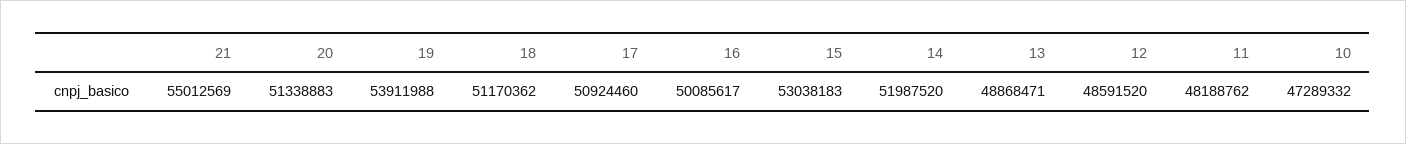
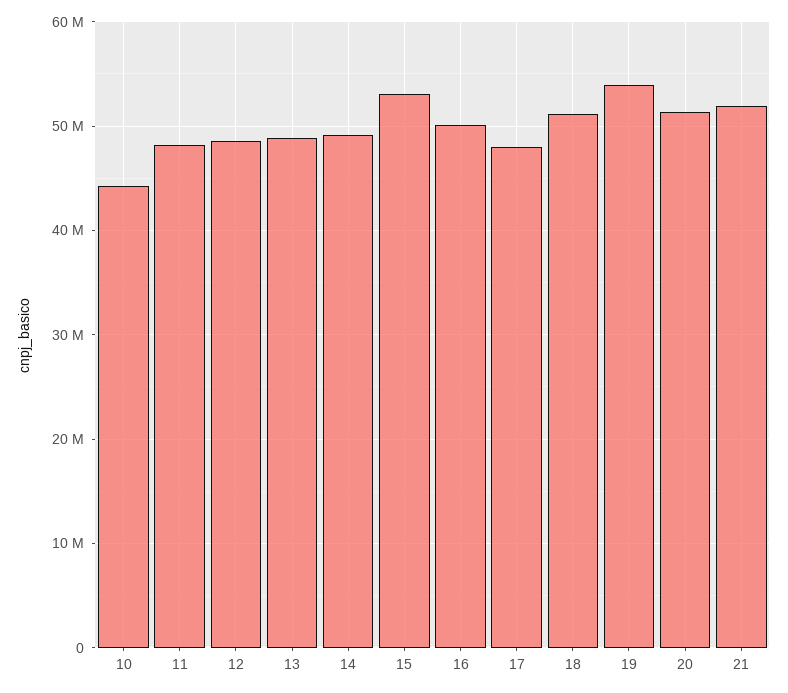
21: 55012569 -> 52000000
17: 50924460 -> 48000000
14: 51987520 -> 49000000
10: 47289332 -> 44000000

